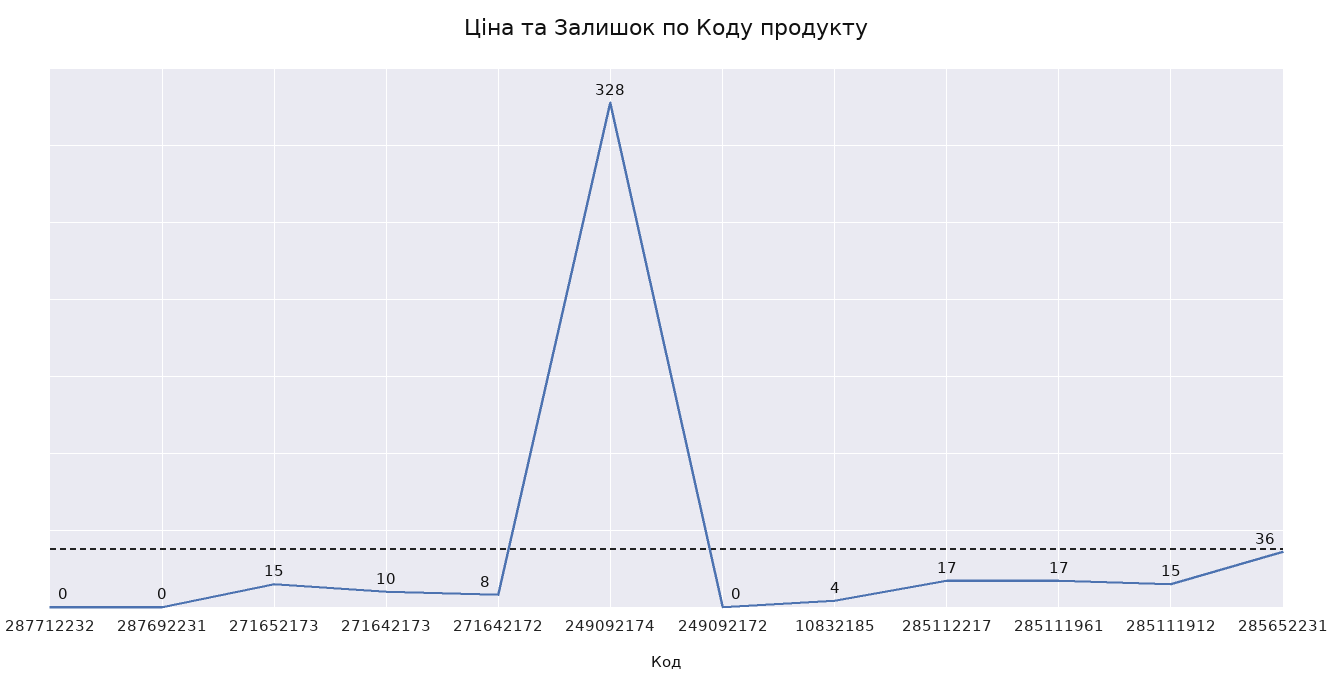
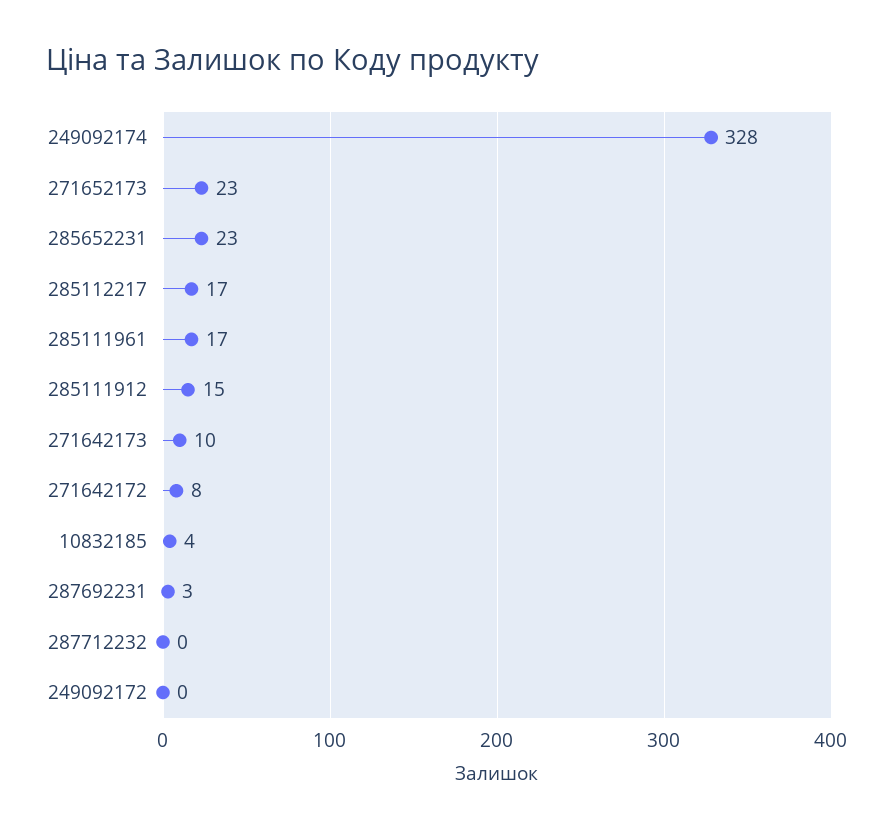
287692231: 0 -> 3
271652173: 15 -> 23
285652231: 36 -> 23

